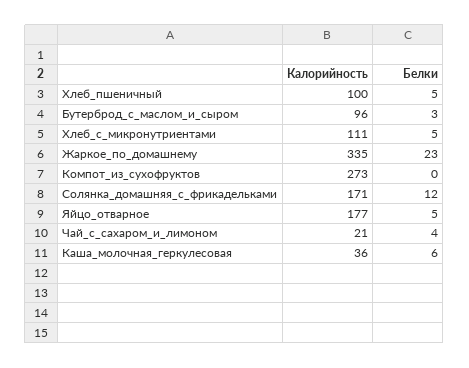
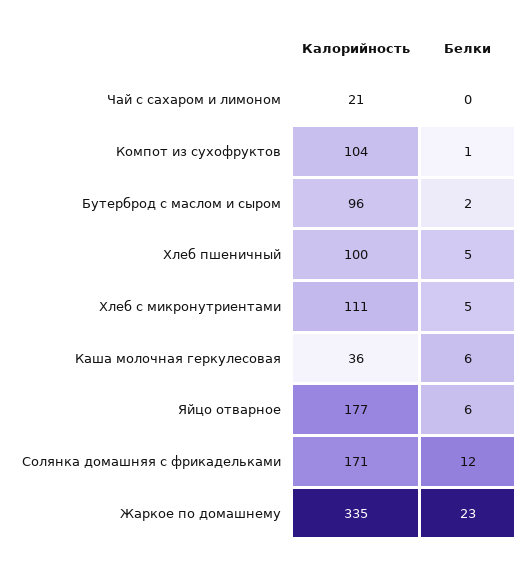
Белки, Бутерброд_с_маслом_и_сыром: 3 -> 2
Калорийность, Компот_из_сухофруктов: 273 -> 104
Белки, Компот_из_сухофруктов: 0 -> 1
Белки, Яйцо_отварное: 5 -> 6
Белки, Чай_с_сахаром_и_лимоном: 4 -> 0

